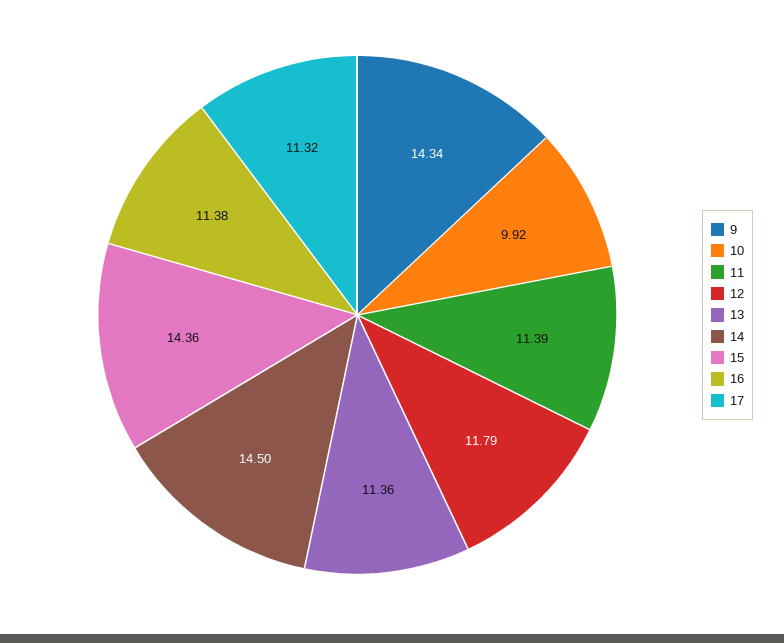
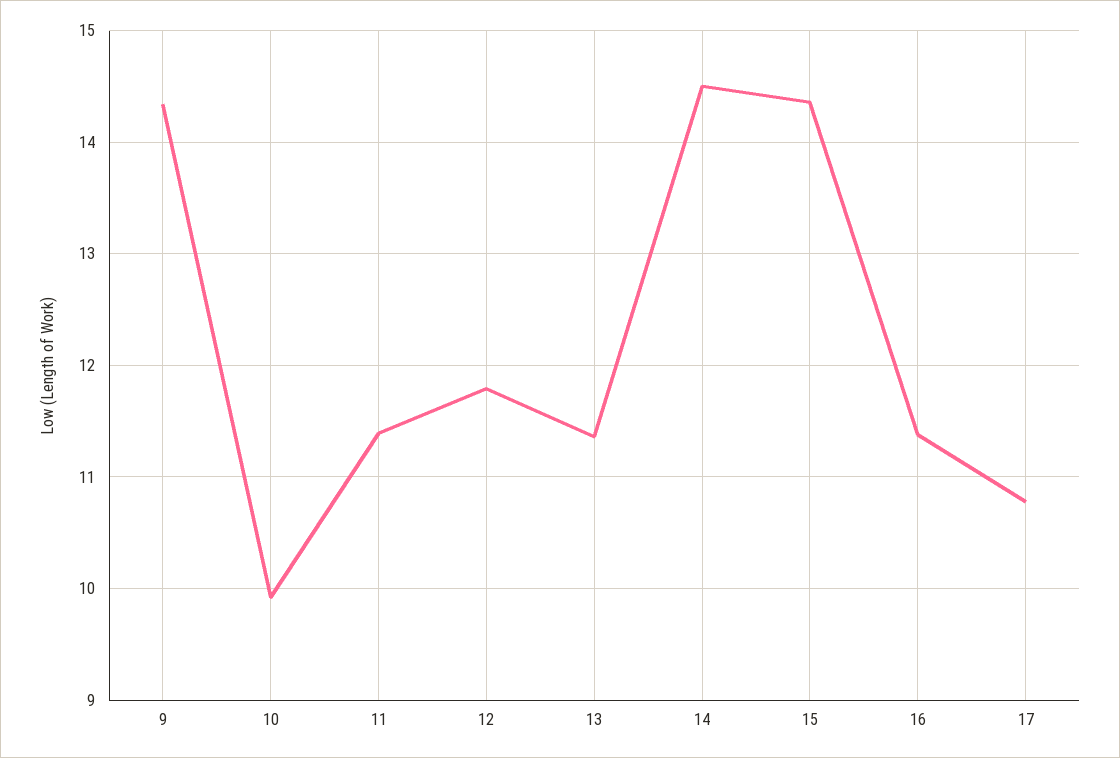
17: 11.32 -> 10.8

